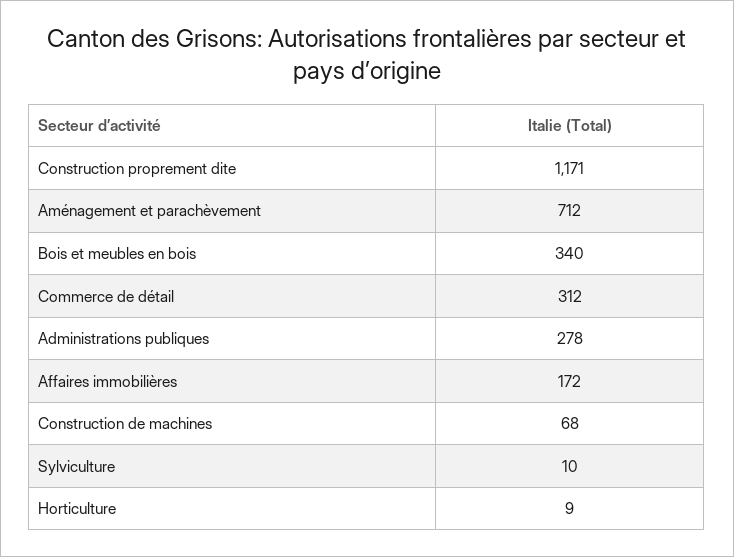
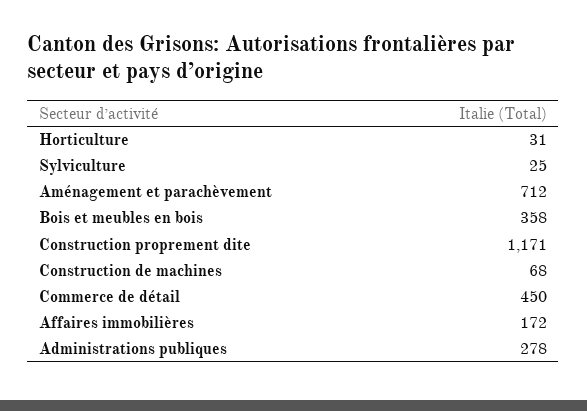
Bois et meubles en bois: 340 -> 358
Commerce de détail: 312 -> 450
Sylviculture: 10 -> 25
Horticulture: 9 -> 31

